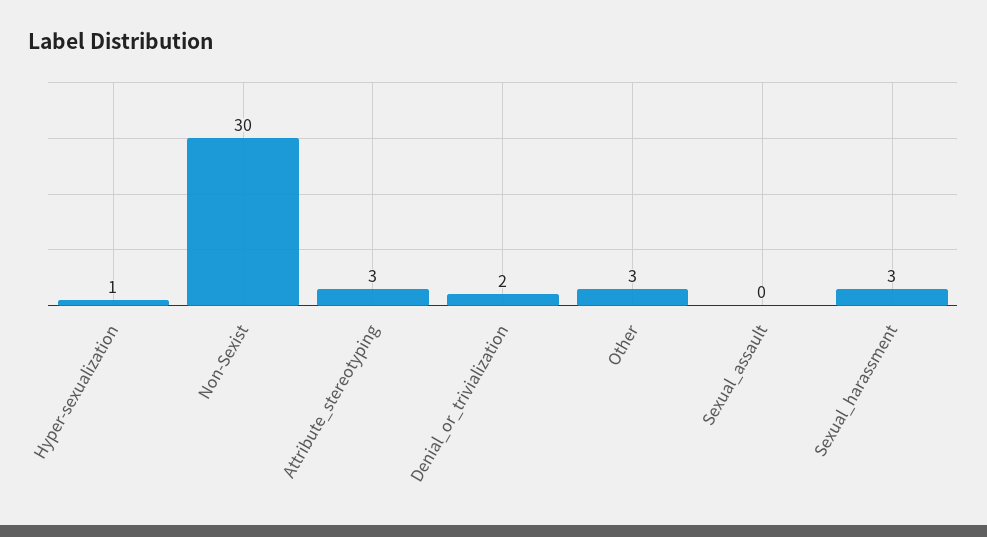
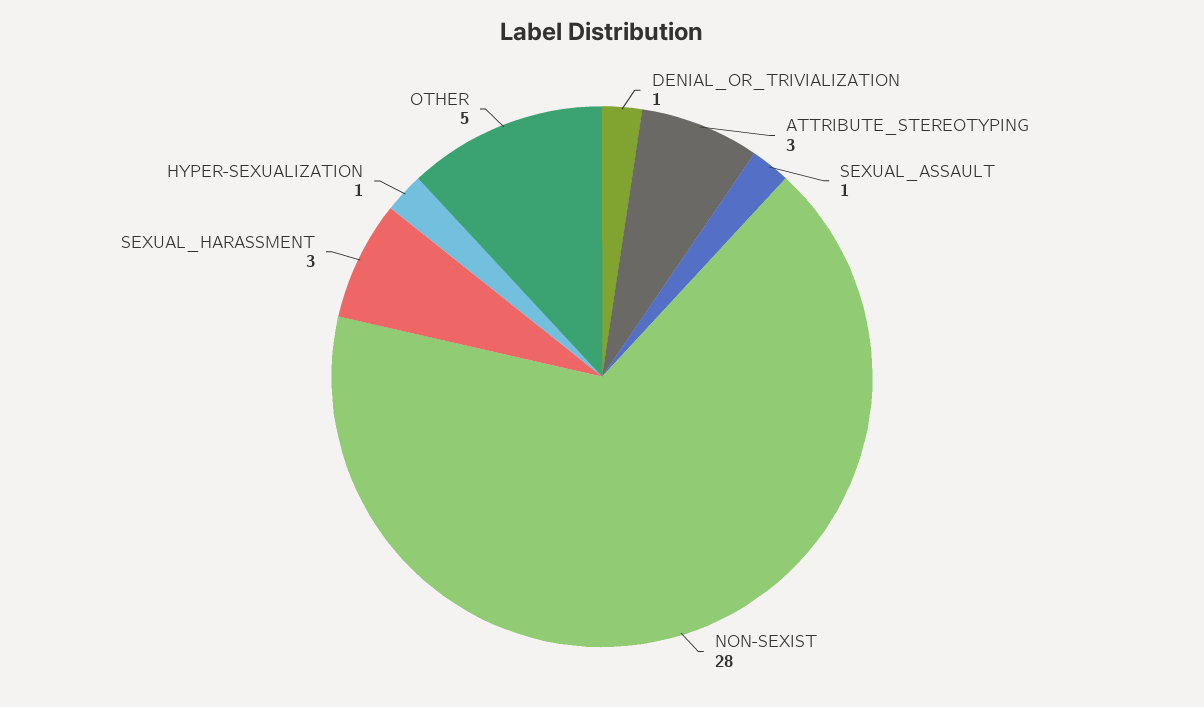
Non-Sexist: 30 -> 28
Denial_or_trivialization: 2 -> 1
Other: 3 -> 5
Sexual_assault: 0 -> 1

